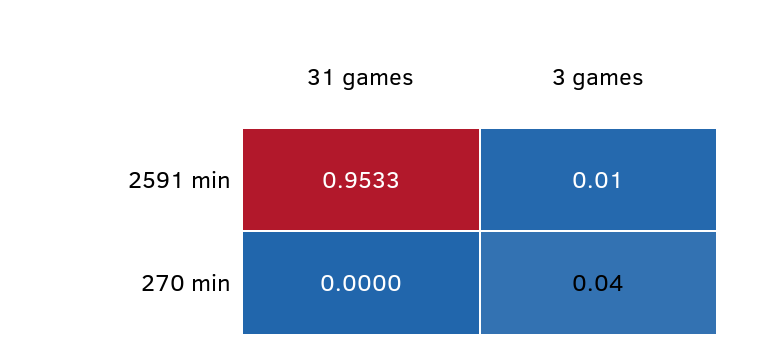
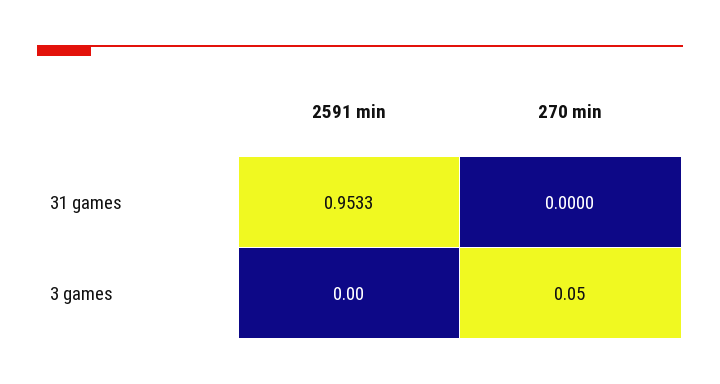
3 games, 2591 min: 0.01 -> 0
3 games, 270 min: 0.04 -> 0.05

